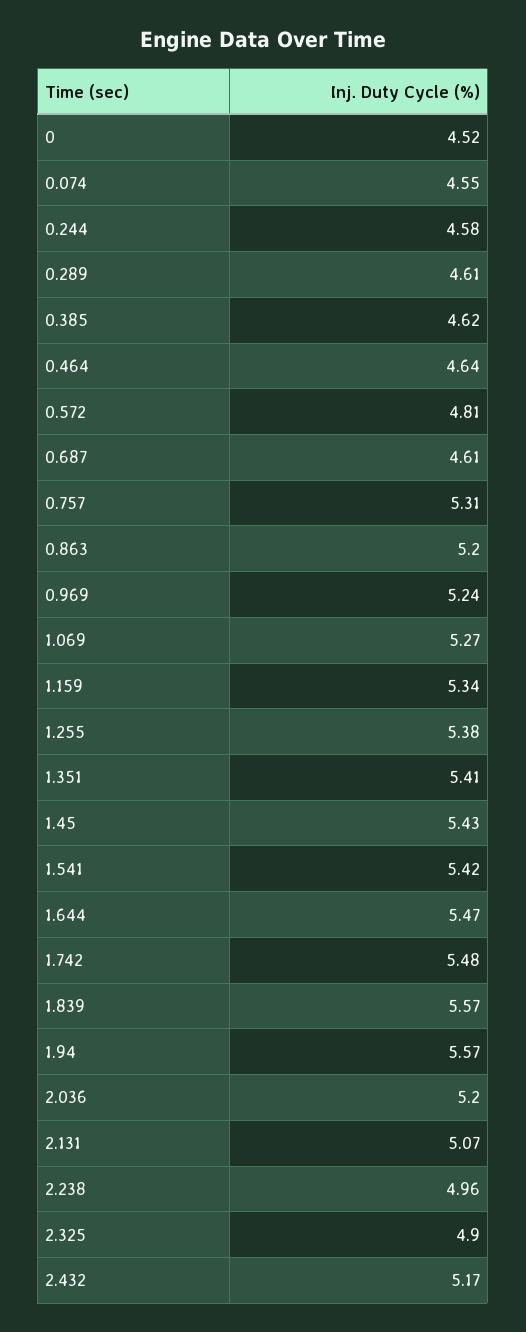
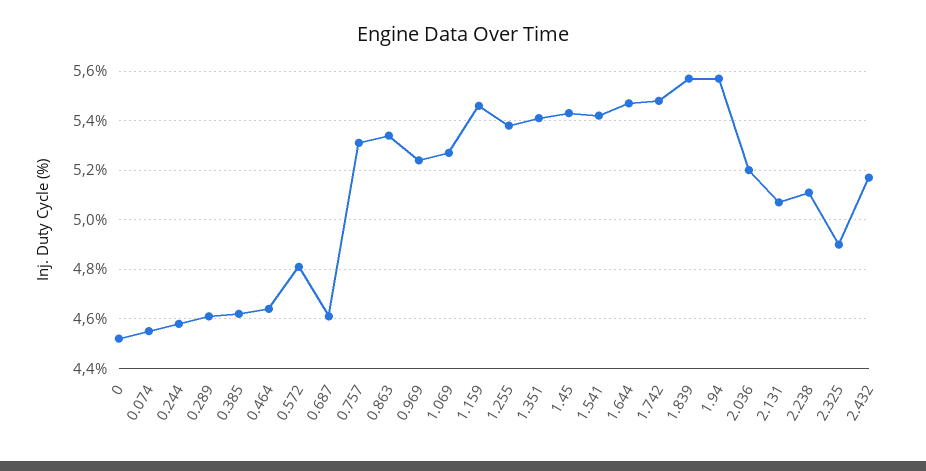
0.863: 5.2 -> 5.35
1.159: 5.34 -> 5.45
2.238: 4.96 -> 5.1

